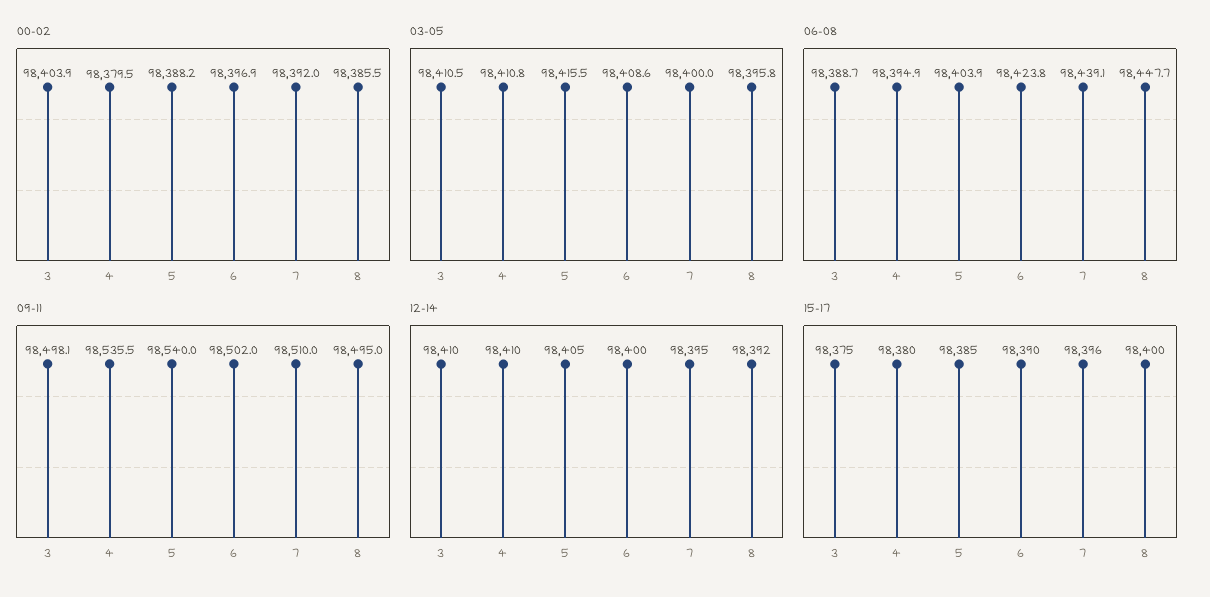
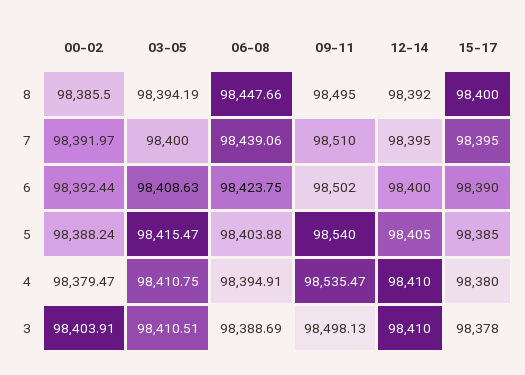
00-02, 6: 98396.9 -> 98392.44
03-05, 8: 98395.8 -> 98394.19
15-17, 3: 98375 -> 98378
15-17, 7: 98396 -> 98395

